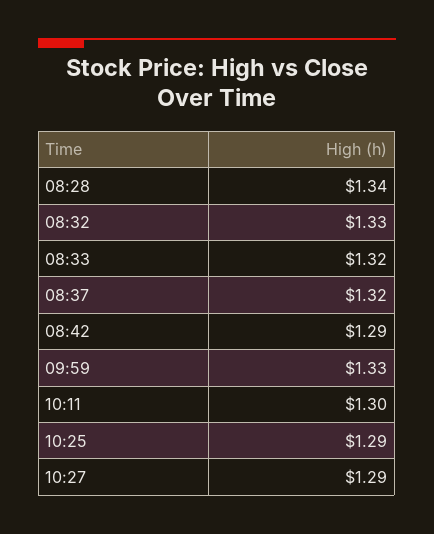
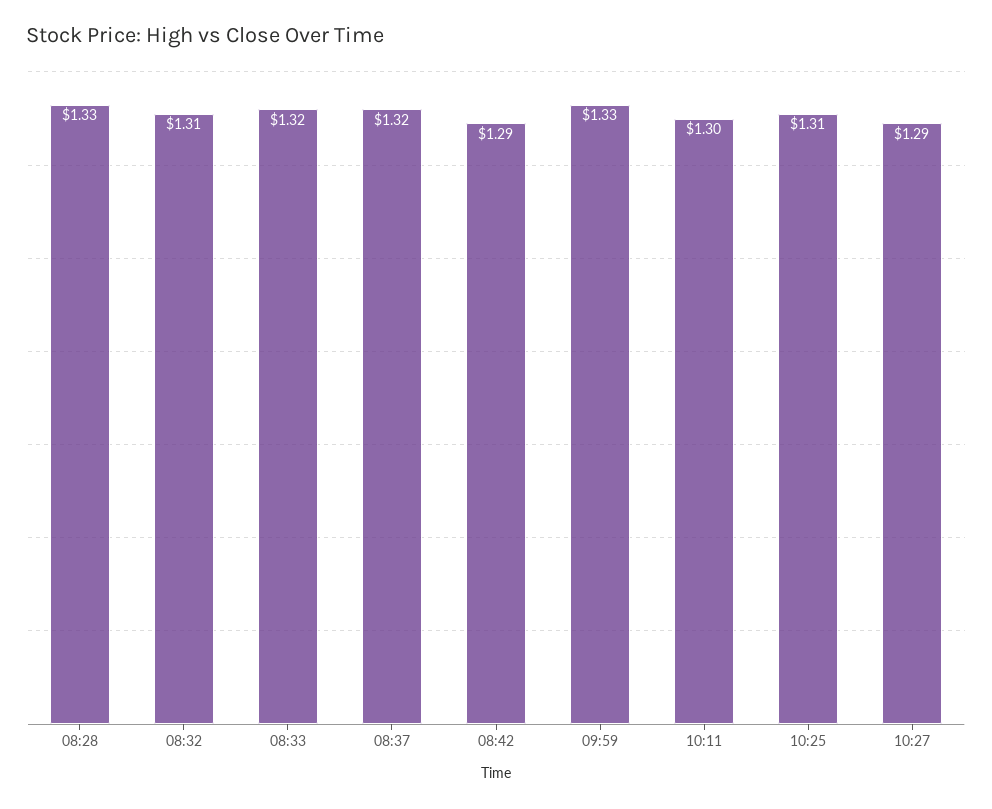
08:28: 1.34 -> 1.33
08:32: 1.33 -> 1.31
10:25: 1.29 -> 1.31

